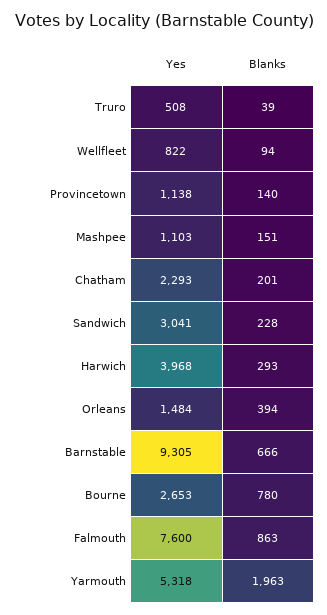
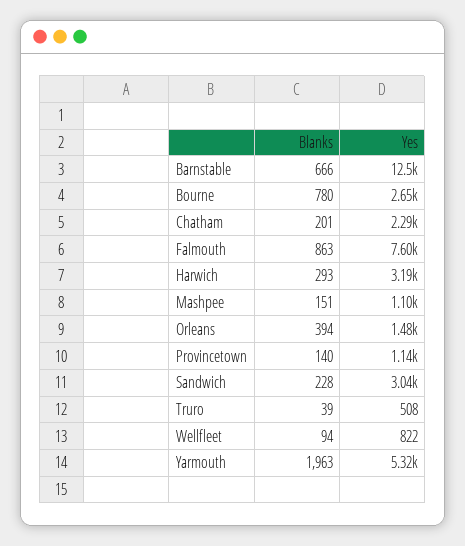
Yes, Harwich: 3968 -> 3190
Yes, Barnstable: 9305 -> 12500

